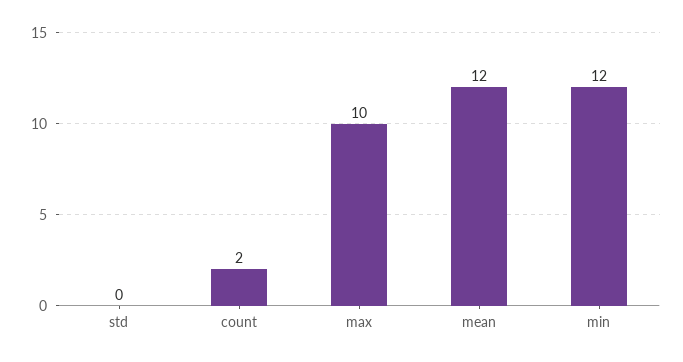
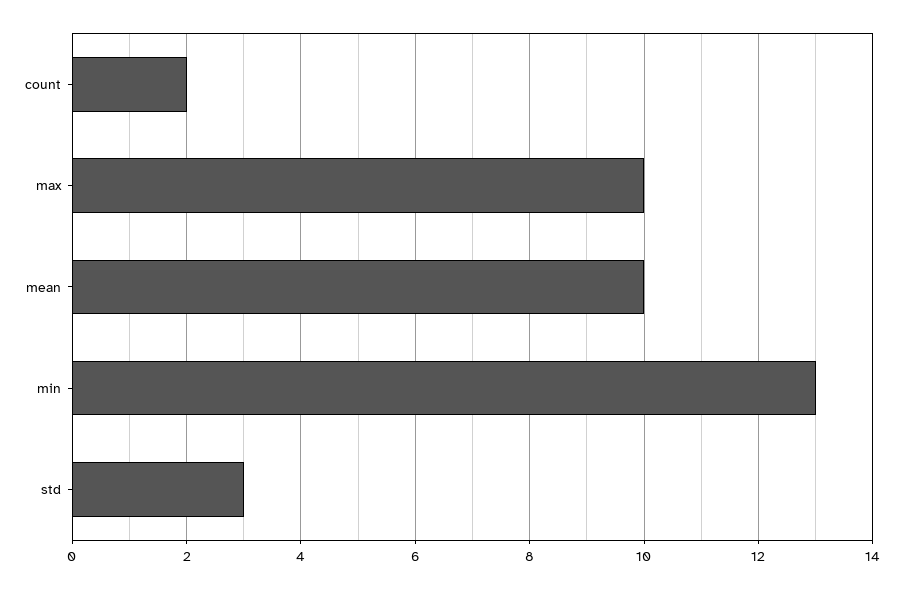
std: 0 -> 3
mean: 12 -> 10
min: 12 -> 13

